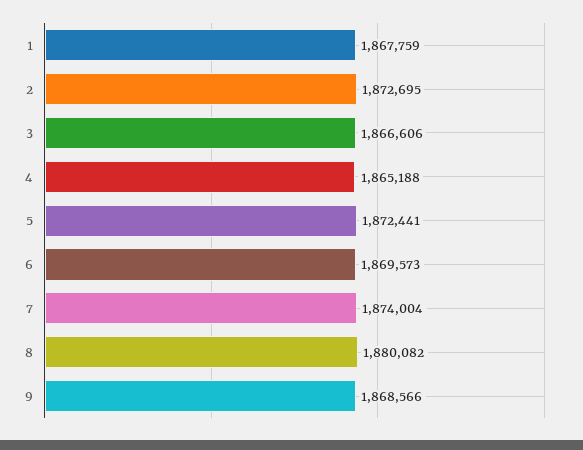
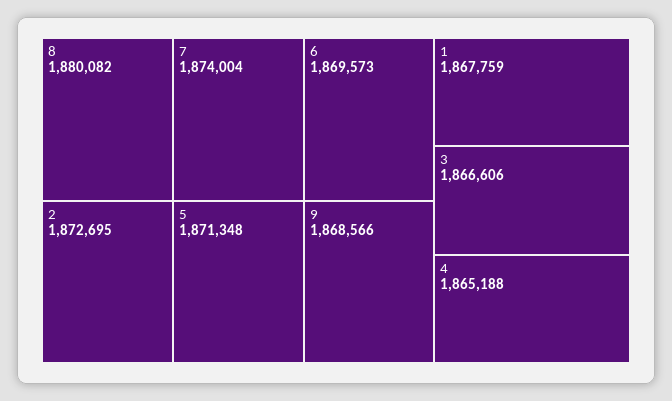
5: 1872441 -> 1871348

